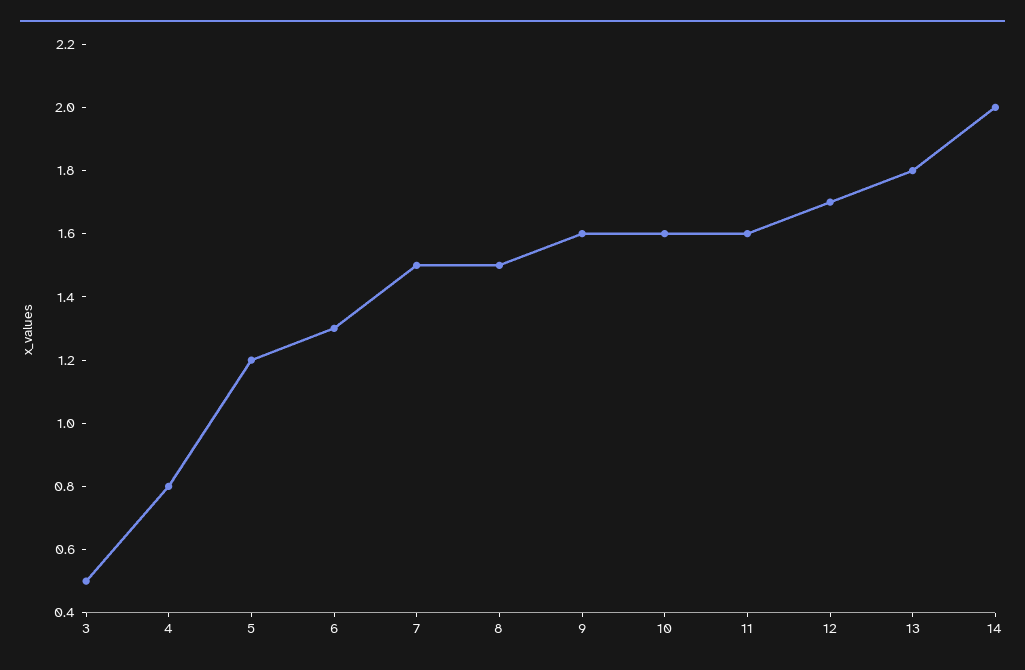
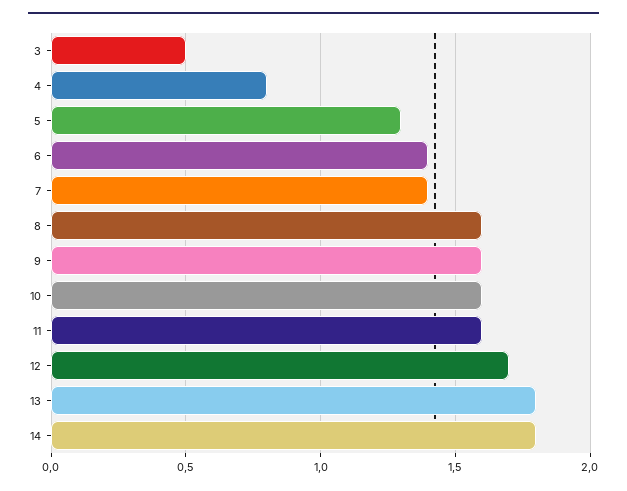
5: 1.2 -> 1.3
6: 1.3 -> 1.4
7: 1.5 -> 1.4
8: 1.5 -> 1.6
14: 2 -> 1.8

